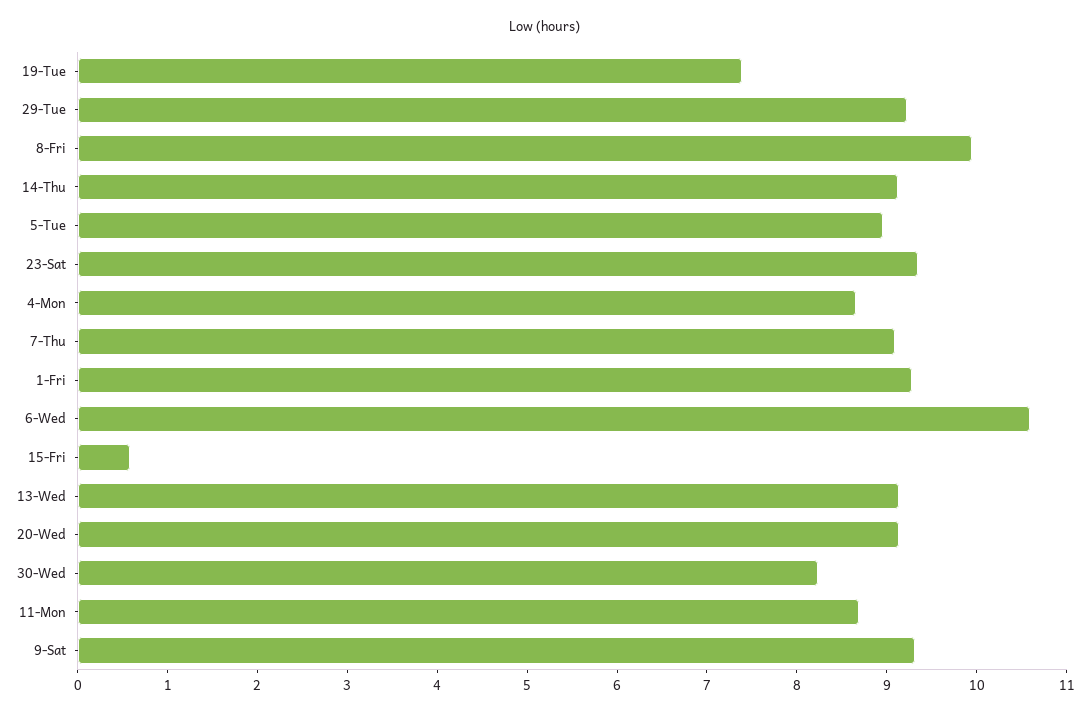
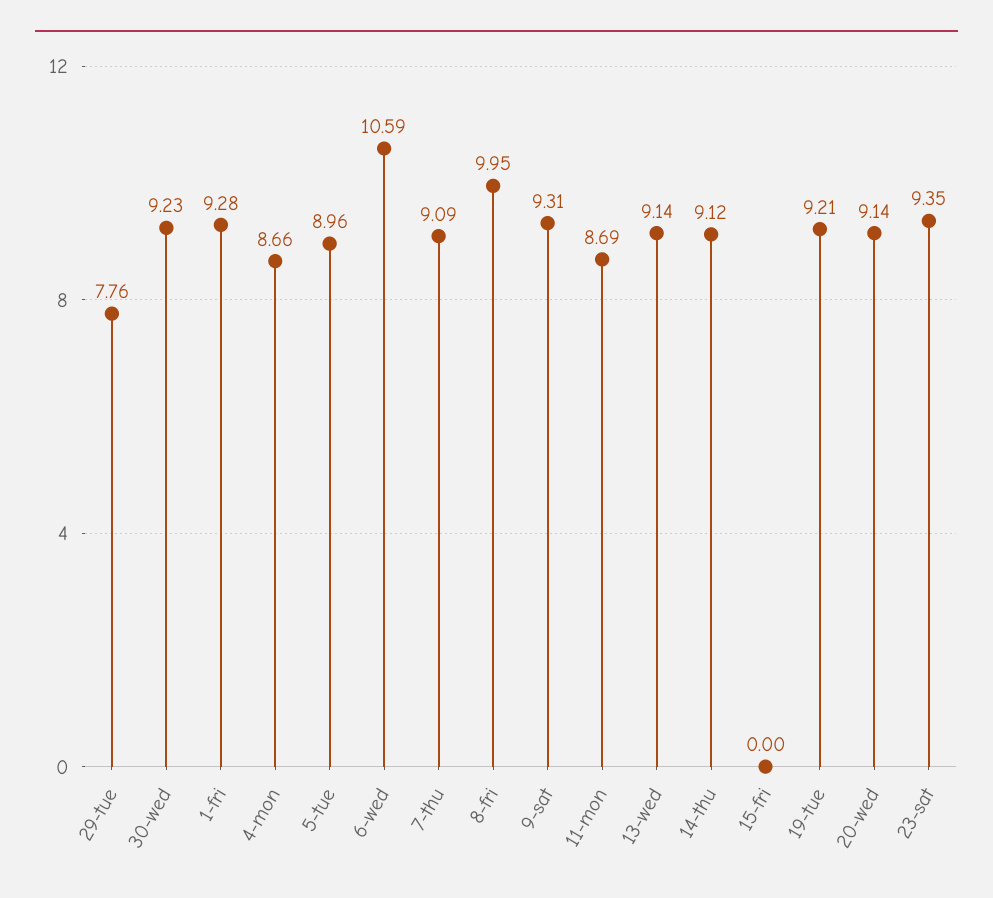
19-Tue: 7.4 -> 9.21
29-Tue: 9.2 -> 7.76
15-Fri: 0.6 -> 0
30-Wed: 8.2 -> 9.23

